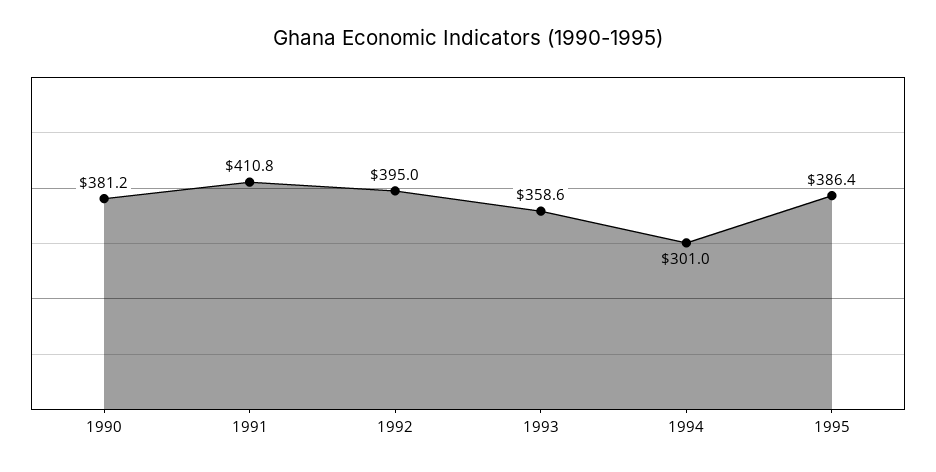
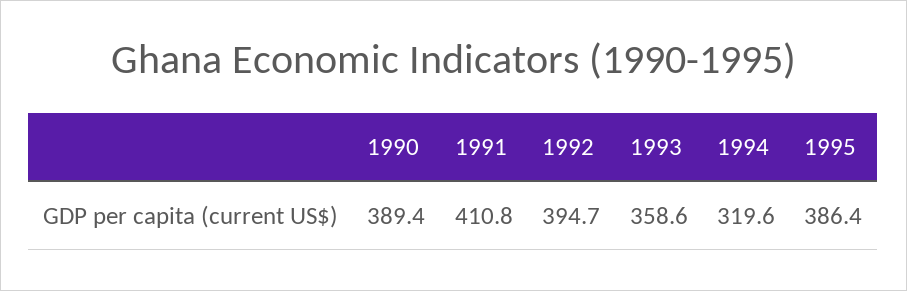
1990: 381.2 -> 389.4
1992: 395 -> 394.7
1994: 301 -> 319.6

